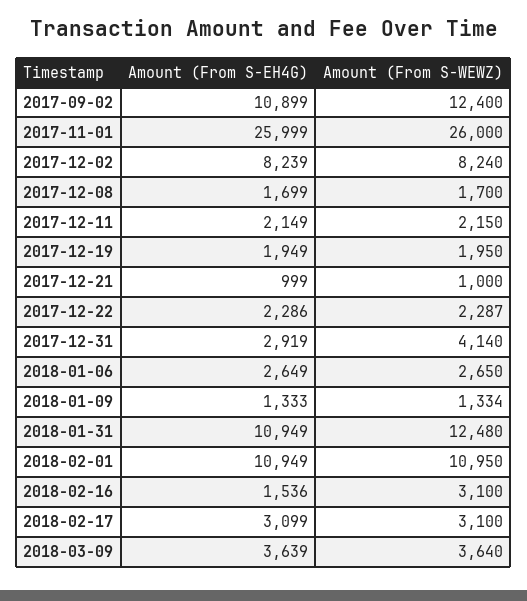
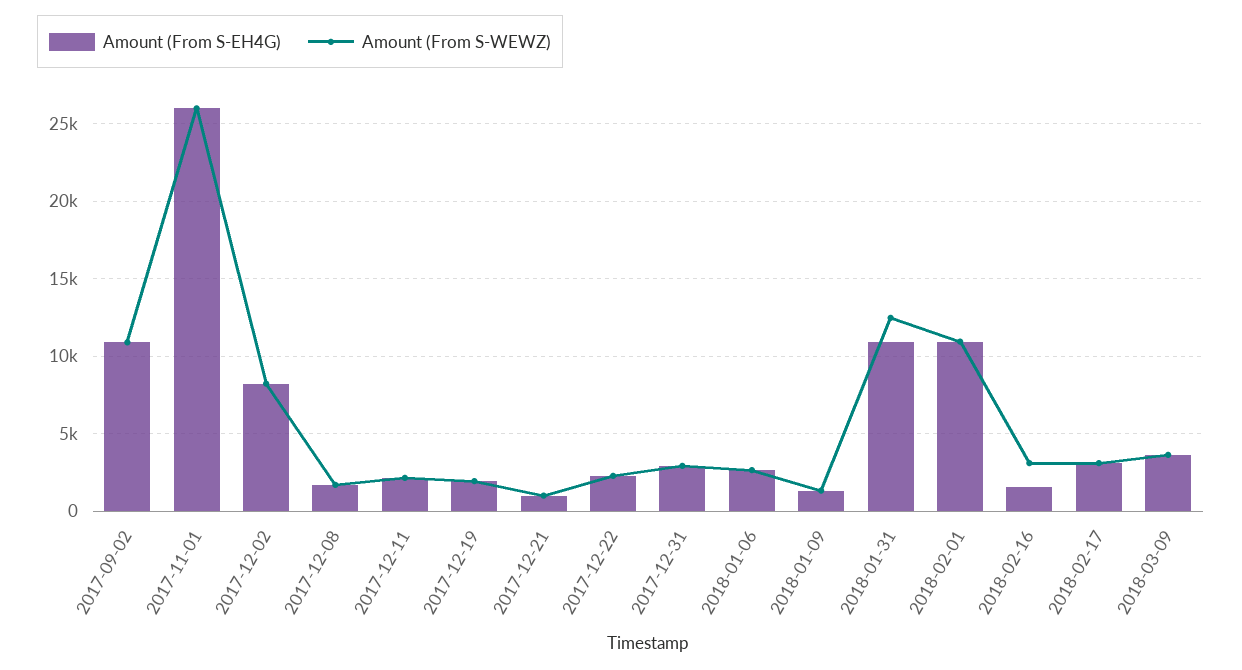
Amount (From S-WEWZ), 2017-09-02: 12400 -> 11000
Amount (From S-WEWZ), 2017-12-31: 4140 -> 3000

